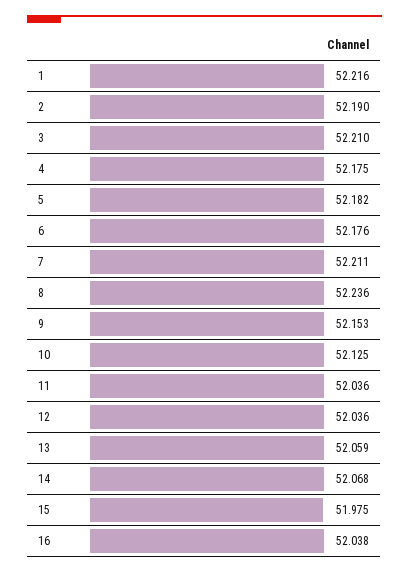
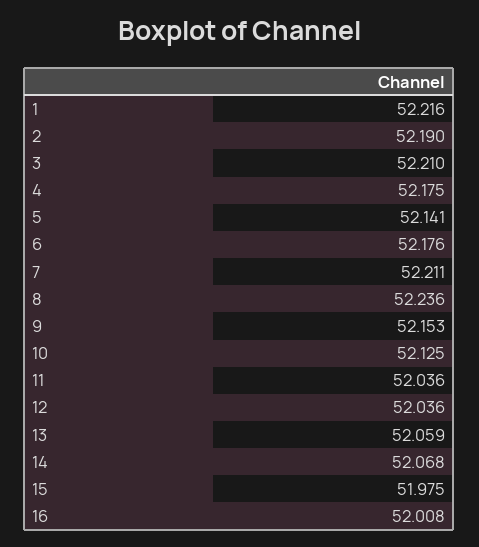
5: 52.182 -> 52.141
16: 52.038 -> 52.008

